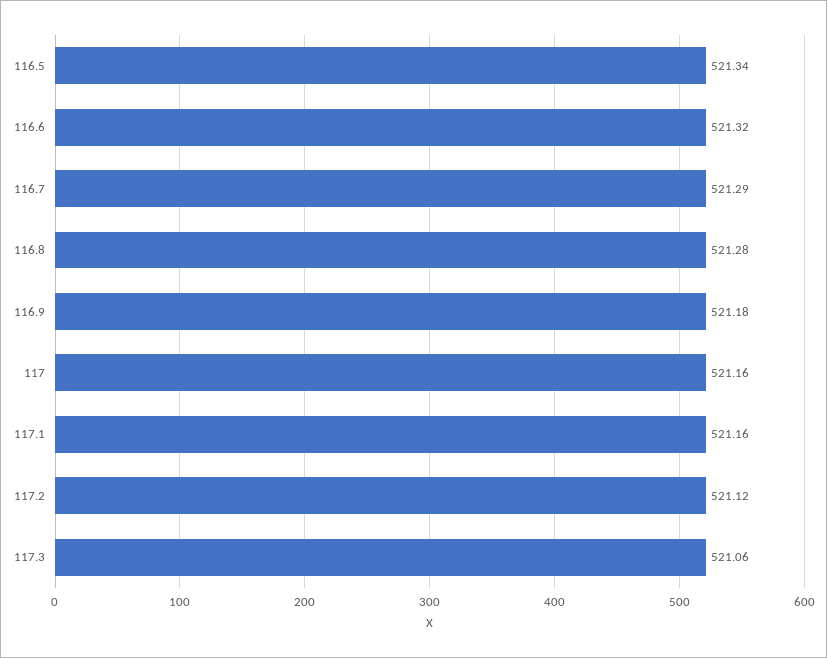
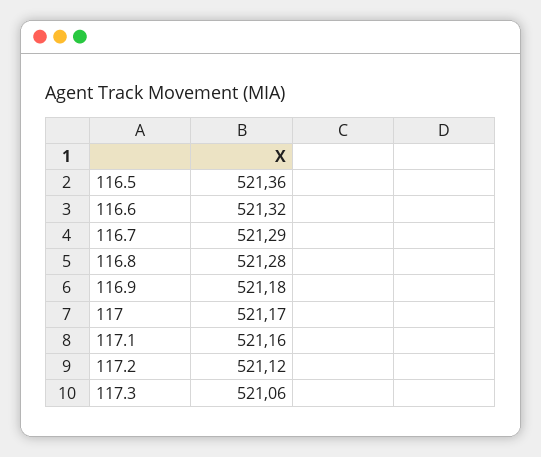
116.5: 521.34 -> 521.36
117: 521.16 -> 521.17

